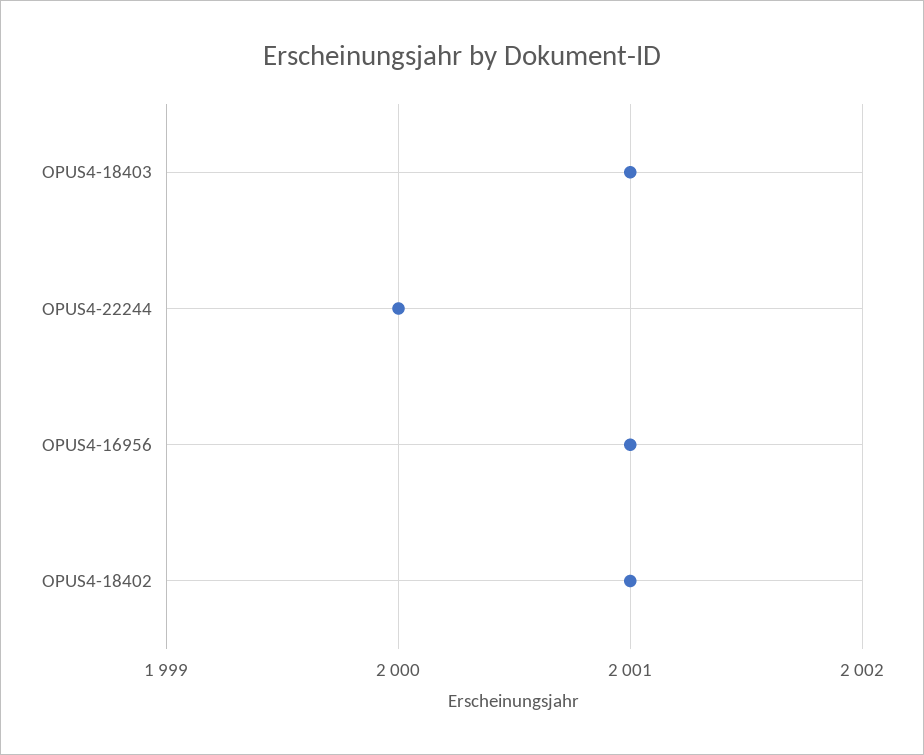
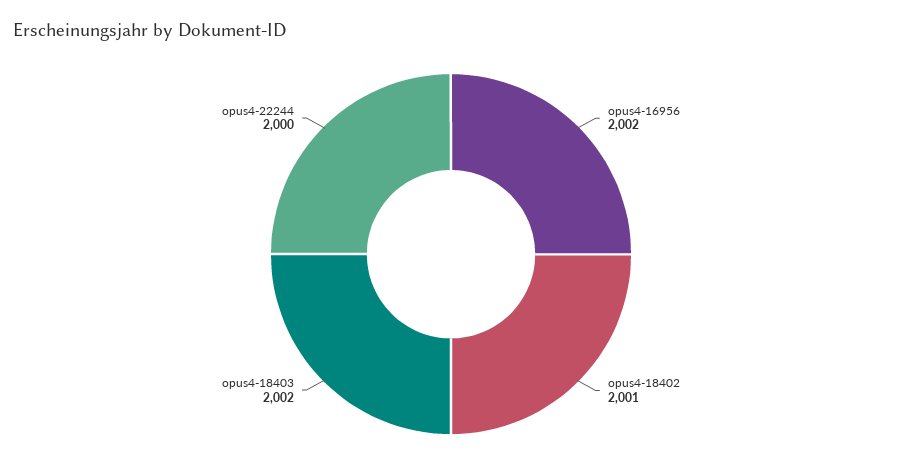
OPUS4-18403: 2001 -> 2002
OPUS4-16956: 2001 -> 2002

